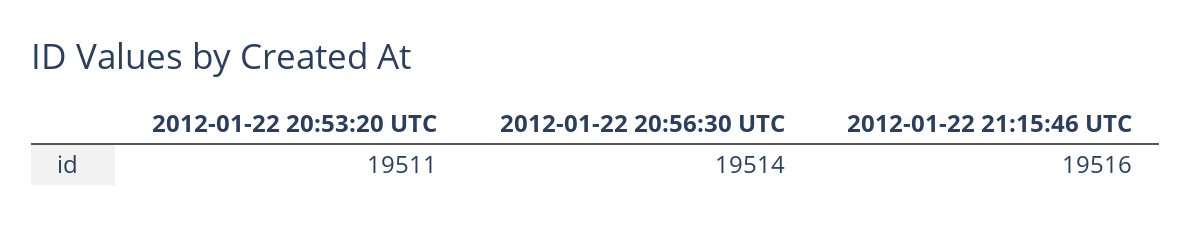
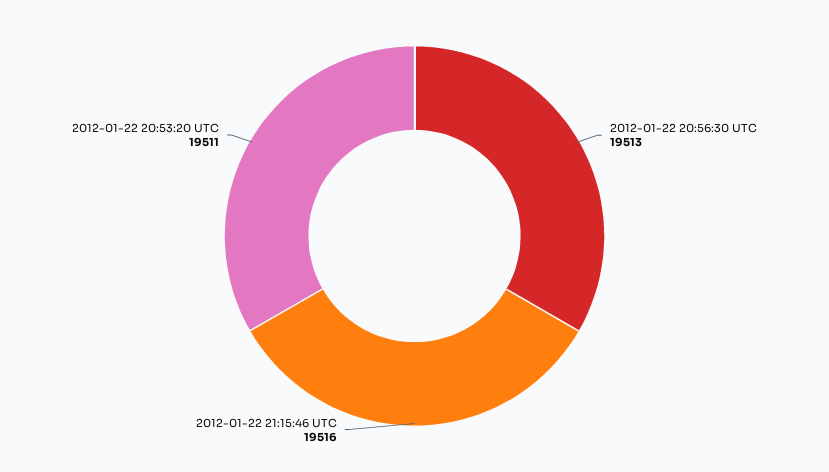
2012-01-22 20:56:30 UTC: 19514 -> 19513

